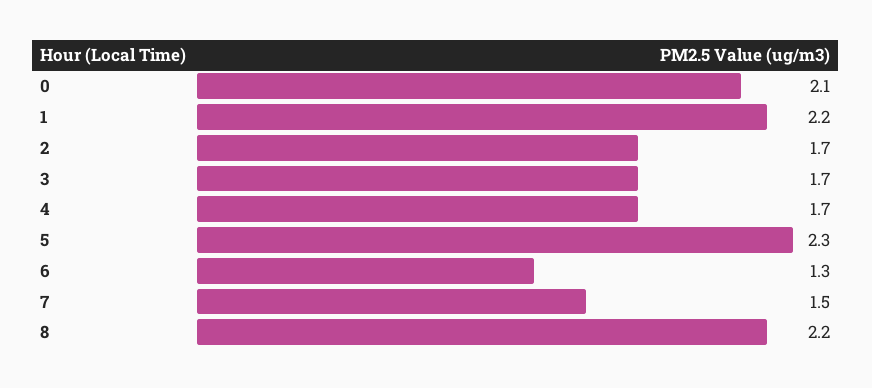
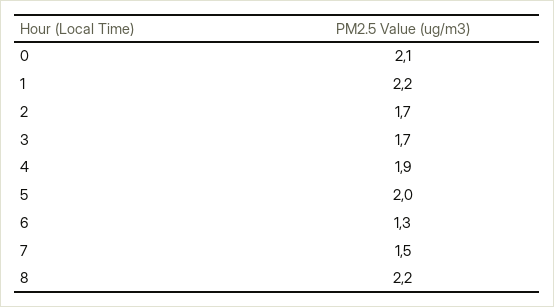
4: 1.7 -> 1.9
5: 2.3 -> 2

